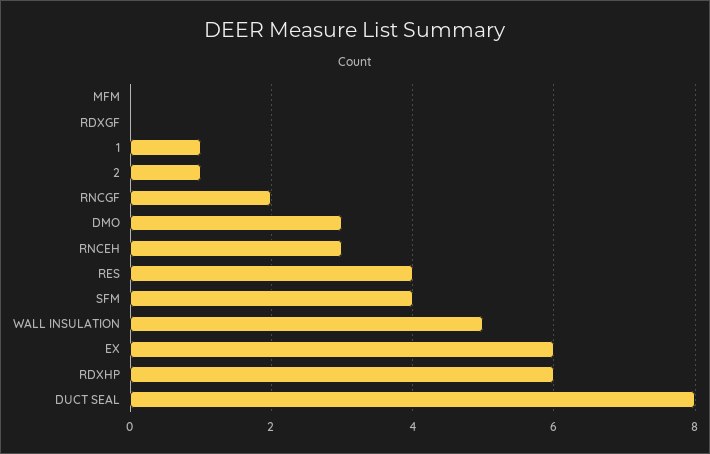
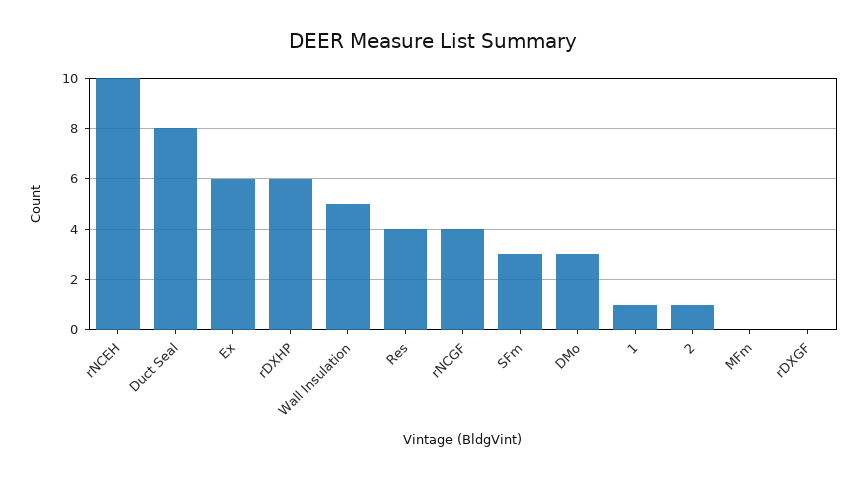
RNCGF: 2 -> 4
RNCEH: 3 -> 10
SFM: 4 -> 3

